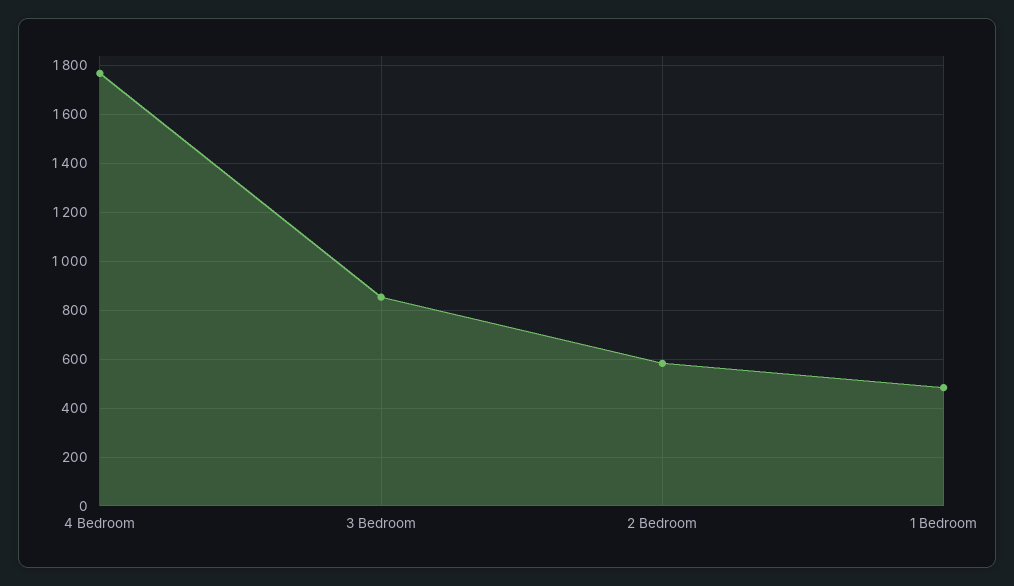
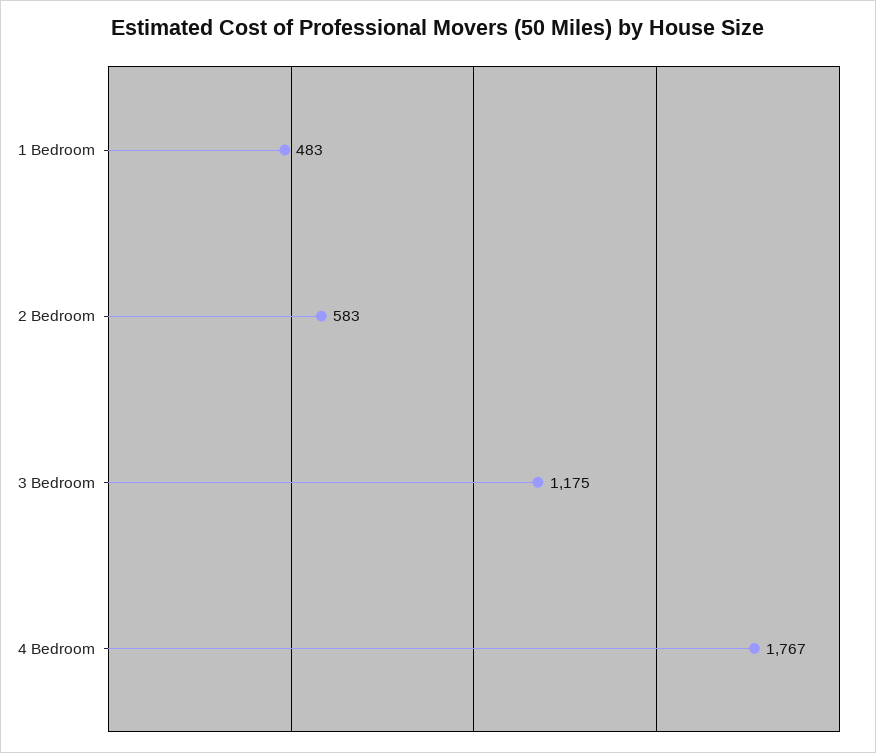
3 Bedroom: 850 -> 1175

